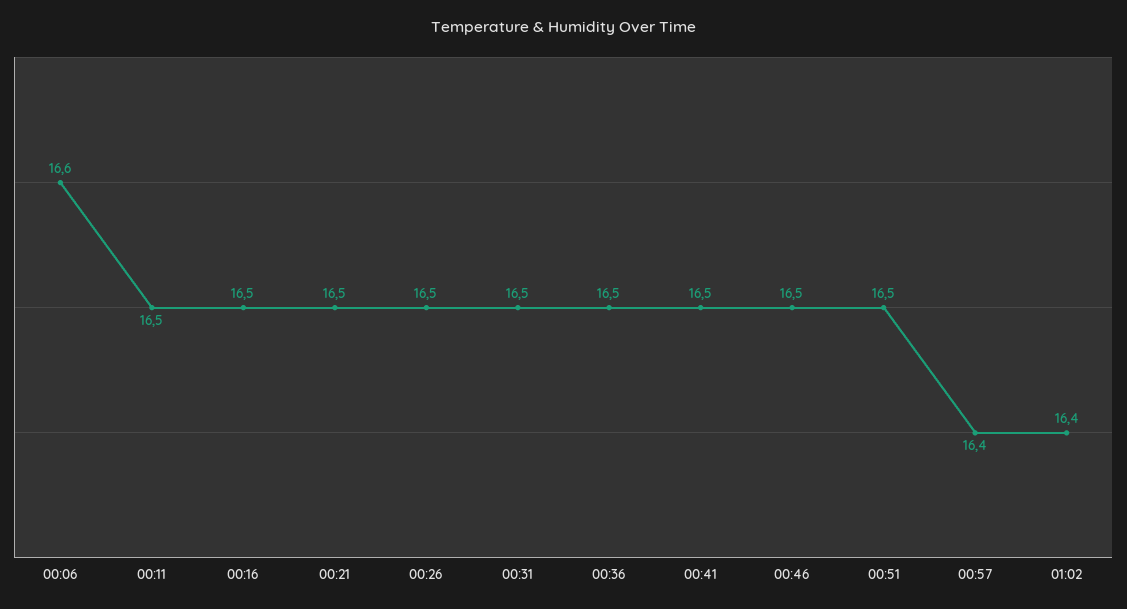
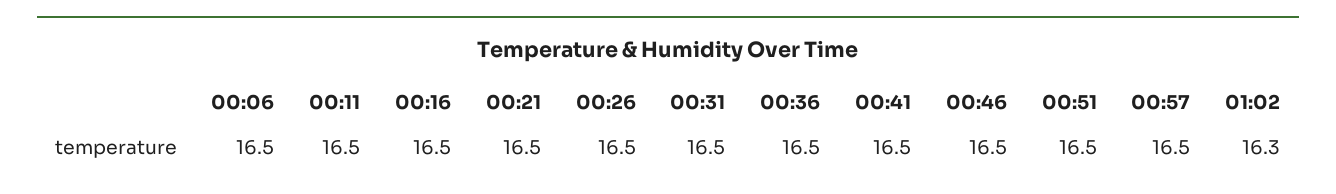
00:06: 16.6 -> 16.5
00:57: 16.4 -> 16.5
01:02: 16.4 -> 16.3

